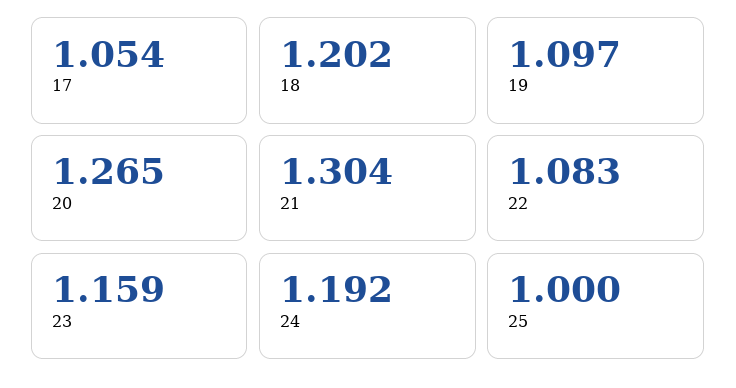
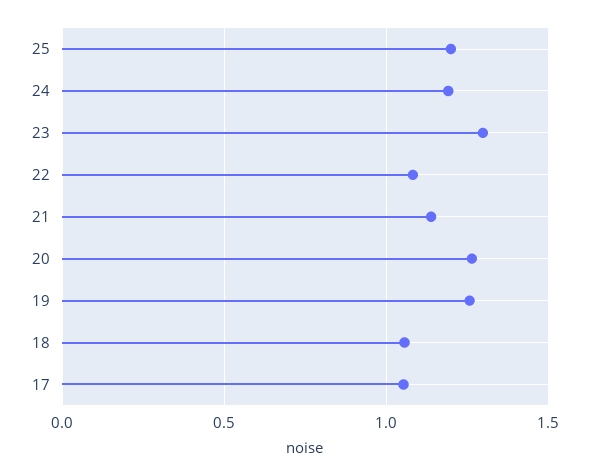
18: 1.202 -> 1.05
19: 1.097 -> 1.25
21: 1.304 -> 1.15
23: 1.159 -> 1.3
25: 1 -> 1.2

